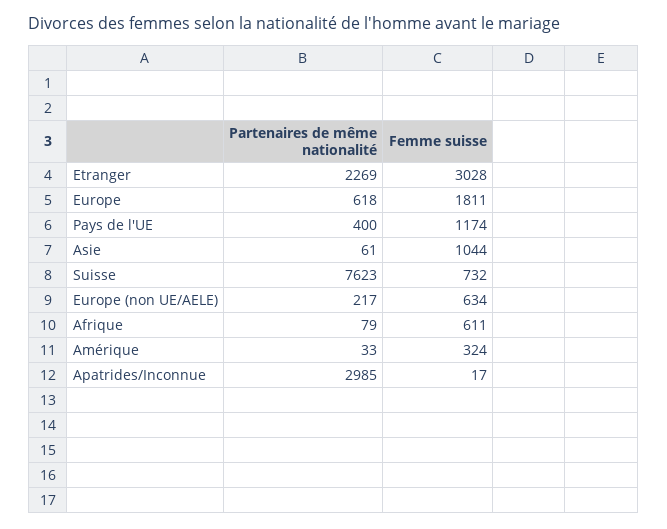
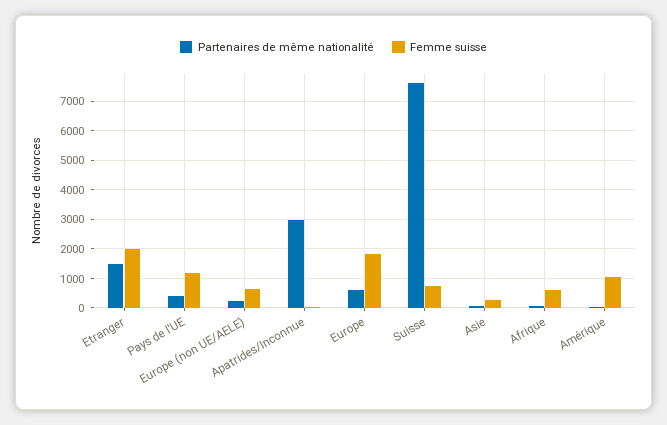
Partenaires de même nationalité, Etranger: 2269 -> 1500
Femme suisse, Etranger: 3028 -> 2000
Femme suisse, Asie: 1044 -> 250
Femme suisse, Amérique: 324 -> 1000

